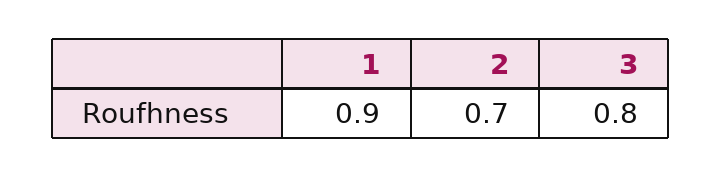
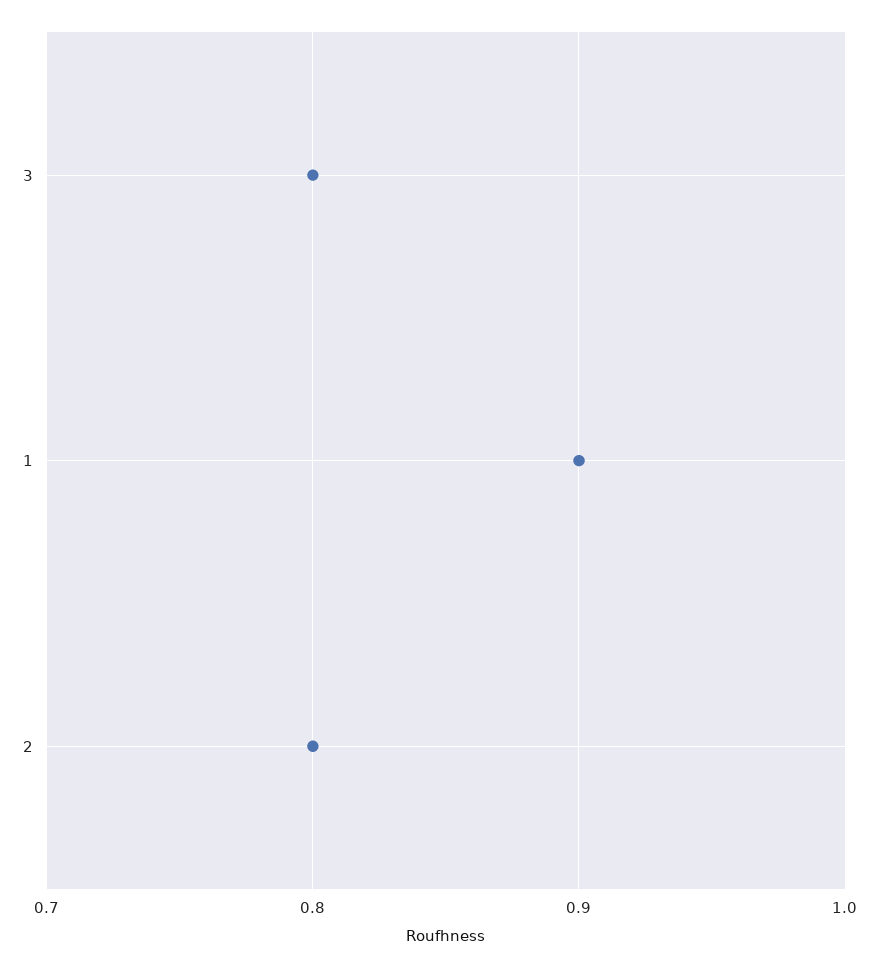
2: 0.7 -> 0.8

